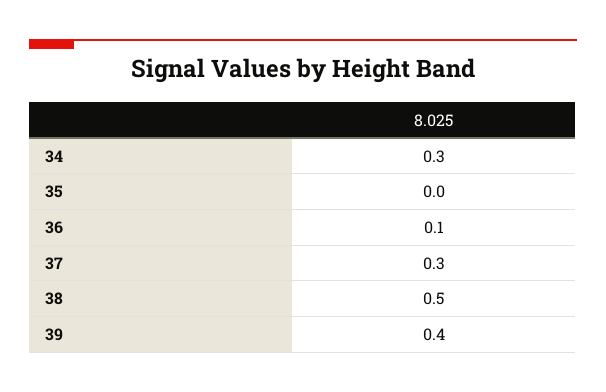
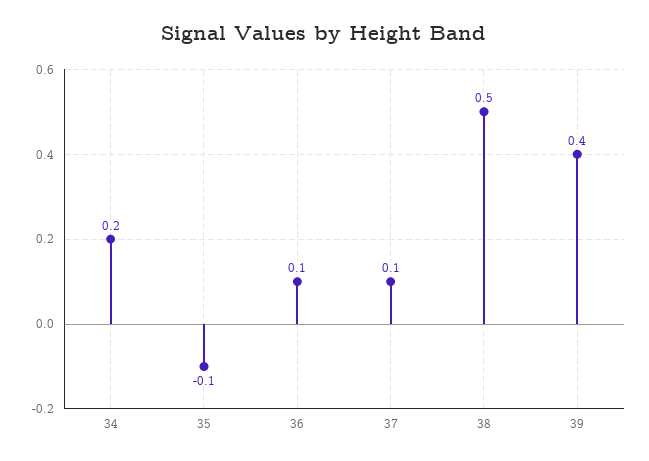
34: 0.3 -> 0.2
35: 0 -> -0.1
37: 0.3 -> 0.1

